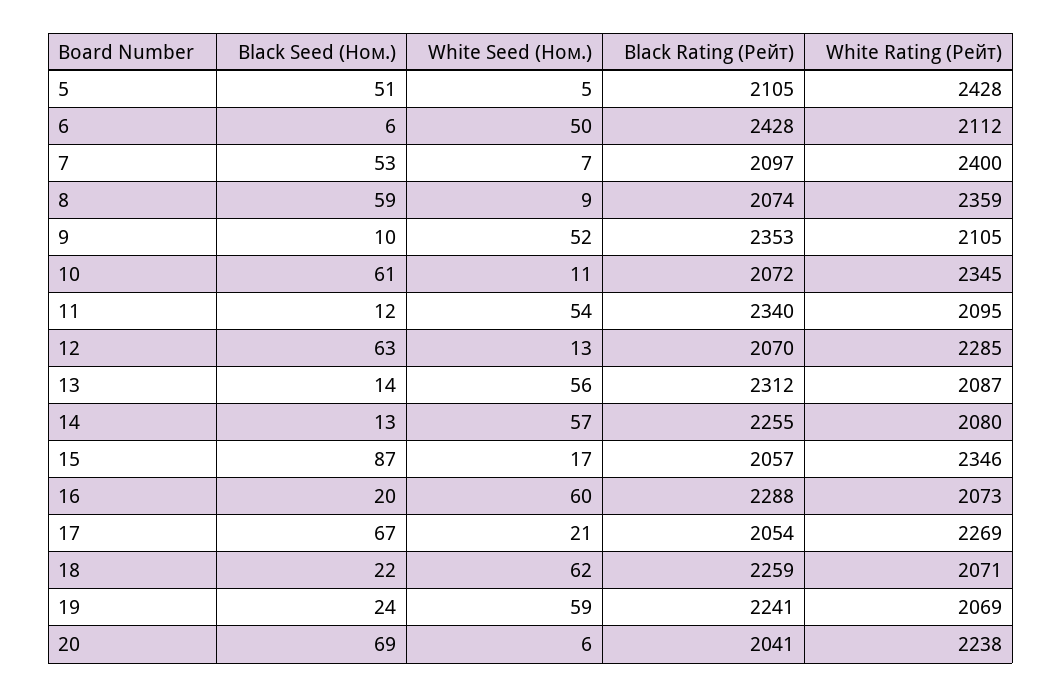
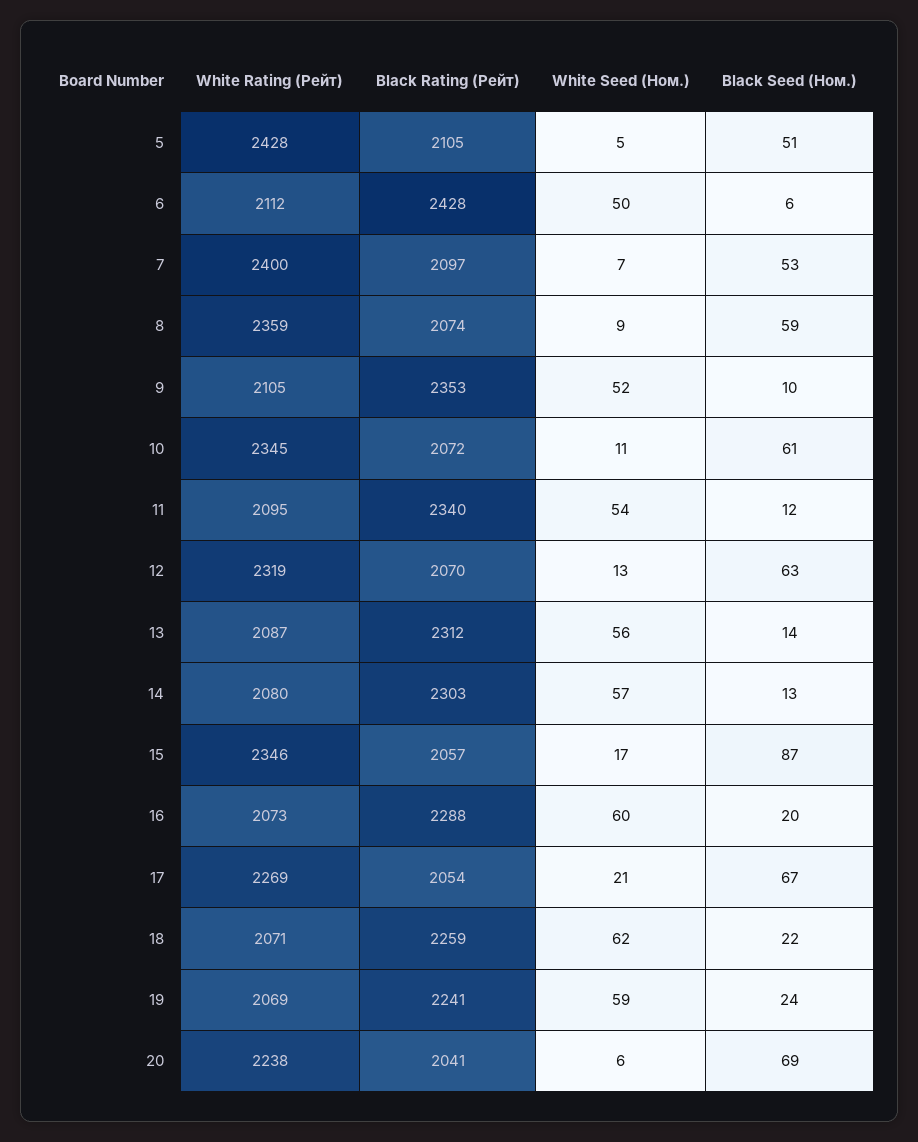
White Rating (Рейт), 12: 2285 -> 2319
Black Rating (Рейт), 14: 2255 -> 2303

